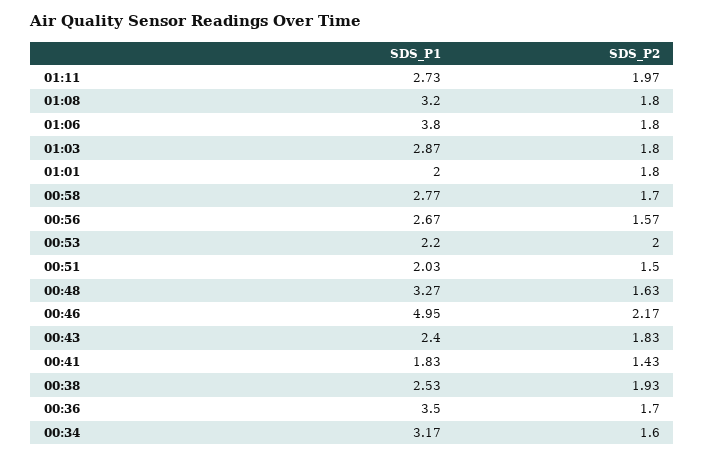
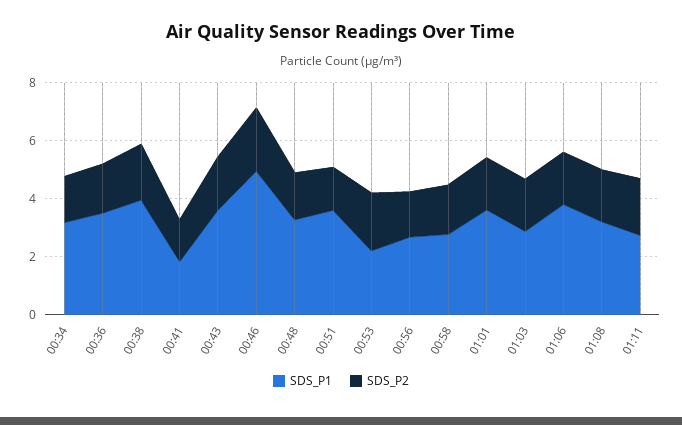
SDS_P1, 01:01: 2 -> 3.5
SDS_P1, 00:51: 2.03 -> 3.5
SDS_P1, 00:43: 2.4 -> 3.5
SDS_P1, 00:38: 2.53 -> 4

